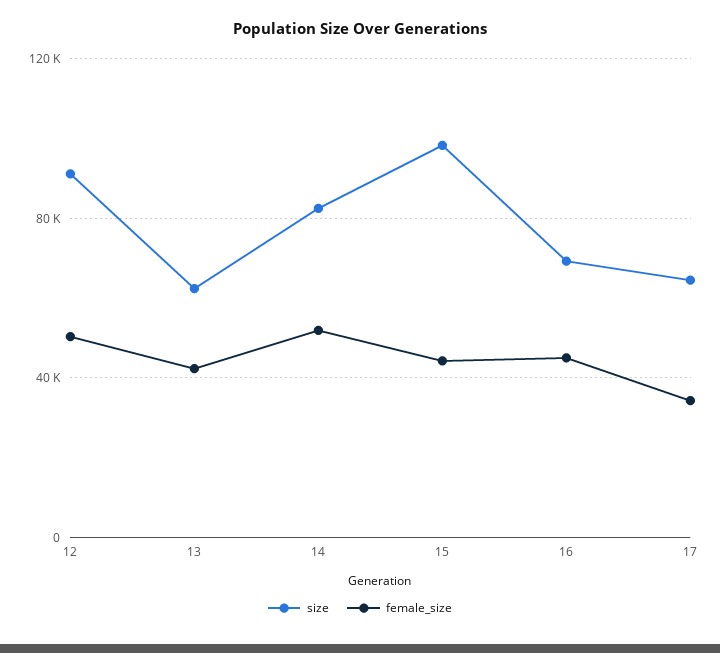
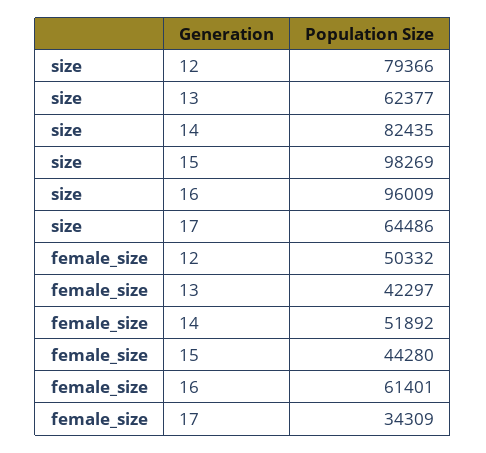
size, 12: 90000 -> 79366
size, 16: 70000 -> 96009
female_size, 16: 45000 -> 61401

